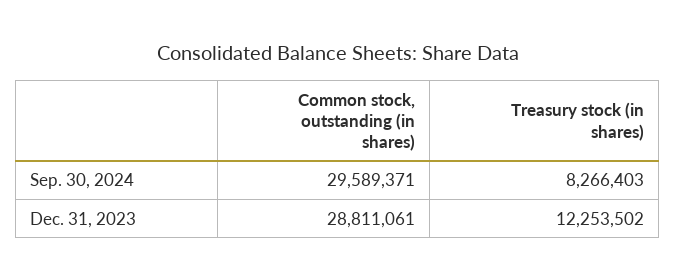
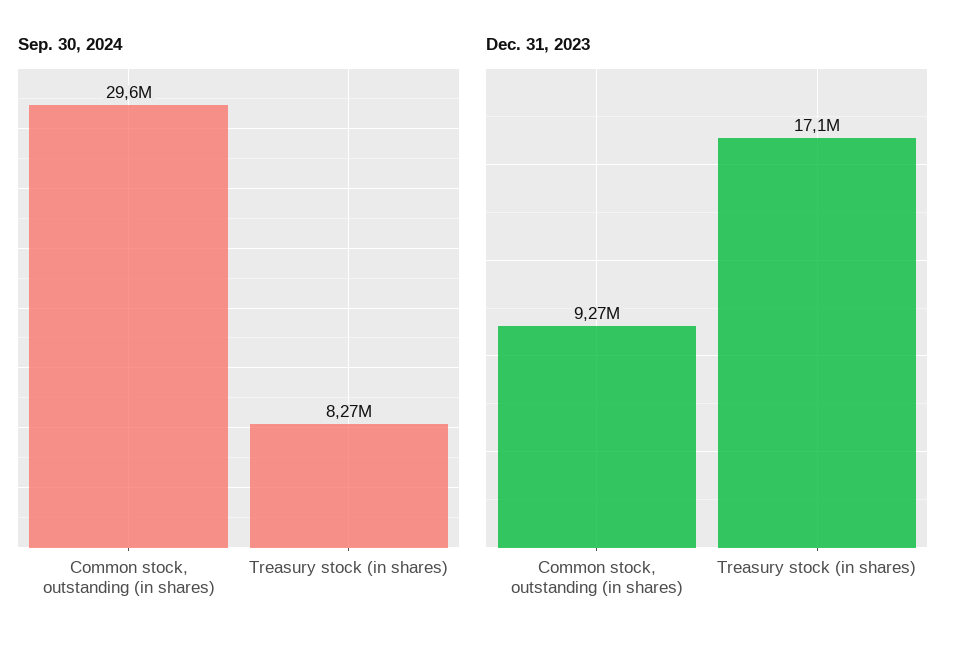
Dec. 31, 2023, Common stock, outstanding (in shares): 28811061 -> 9270000
Dec. 31, 2023, Treasury stock (in shares): 12253502 -> 17100000

